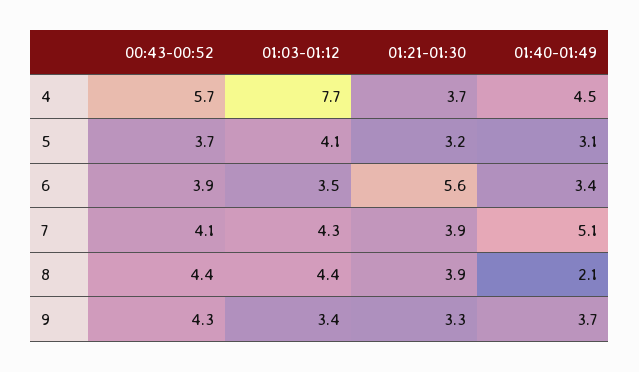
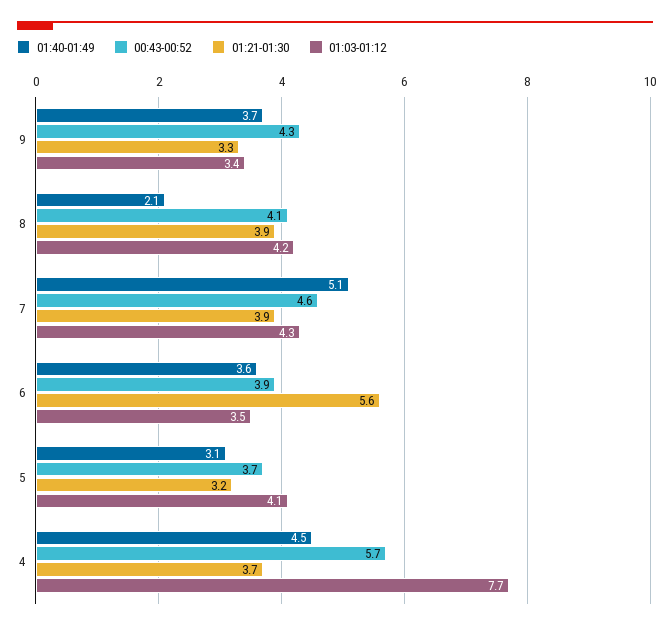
01:40-01:49, 6: 3.4 -> 3.6
00:43-00:52, 7: 4.1 -> 4.6
00:43-00:52, 8: 4.4 -> 4.1
01:03-01:12, 8: 4.4 -> 4.2

